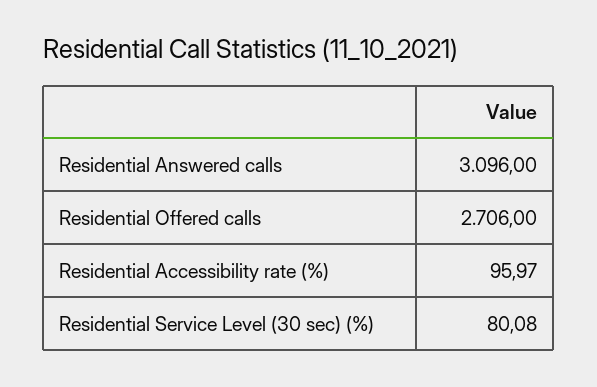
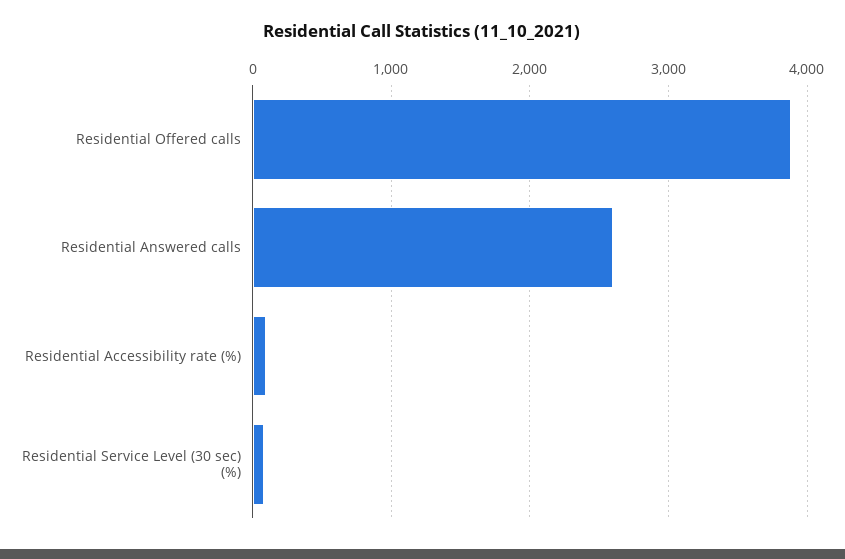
Residential Answered calls: 3096 -> 2600
Residential Offered calls: 2706 -> 3900

